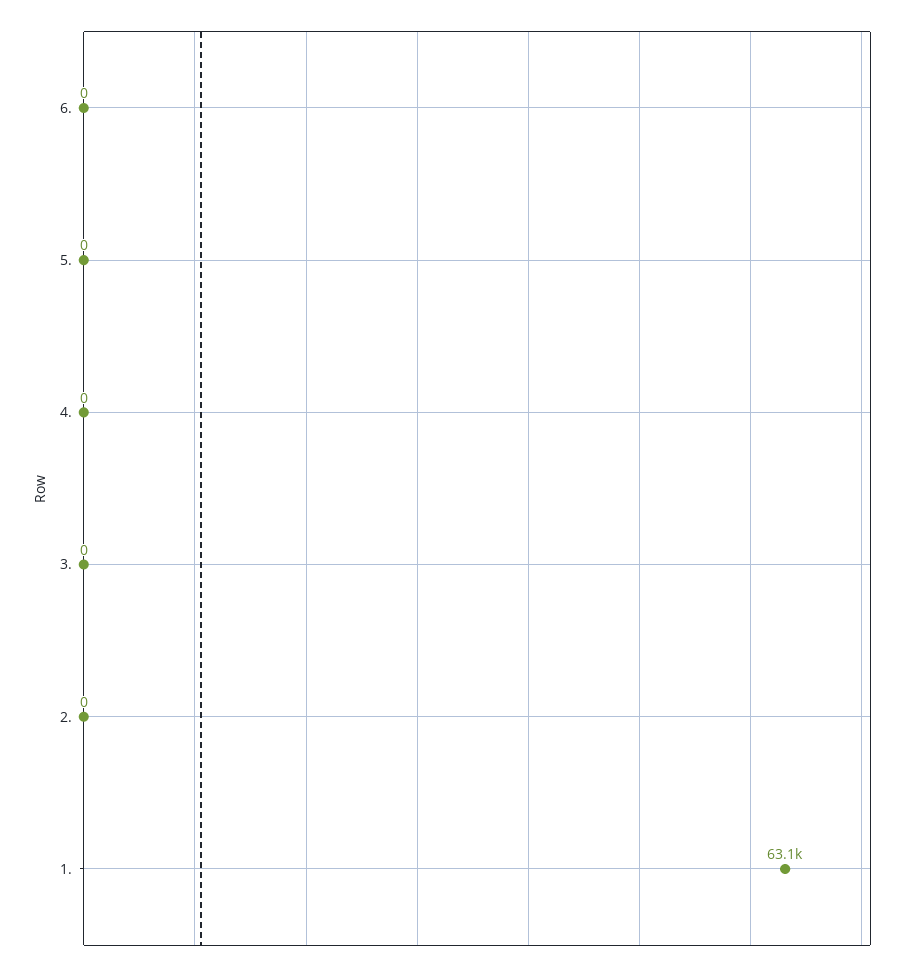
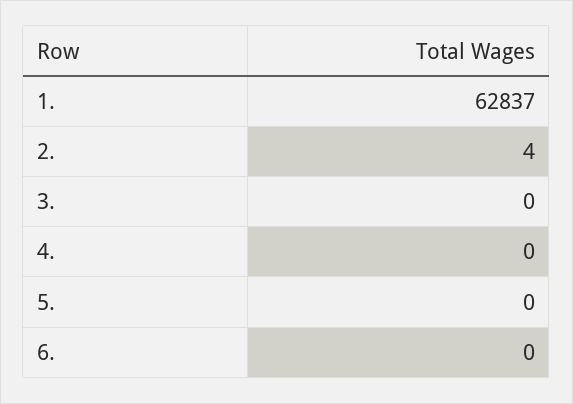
2.: 0 -> 4
1.: 63100 -> 62837

